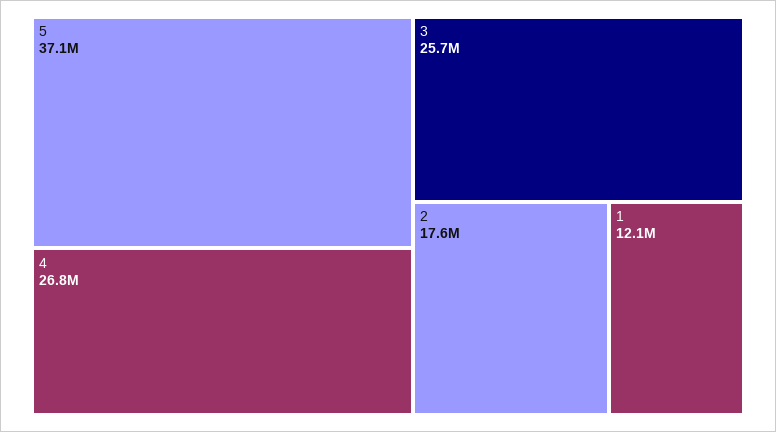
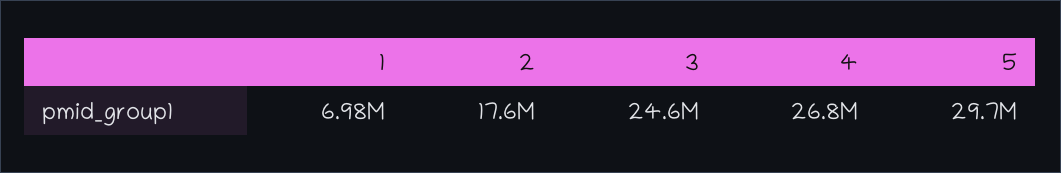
5: 37100000 -> 29700000
3: 25700000 -> 24600000
1: 12100000 -> 6980000

